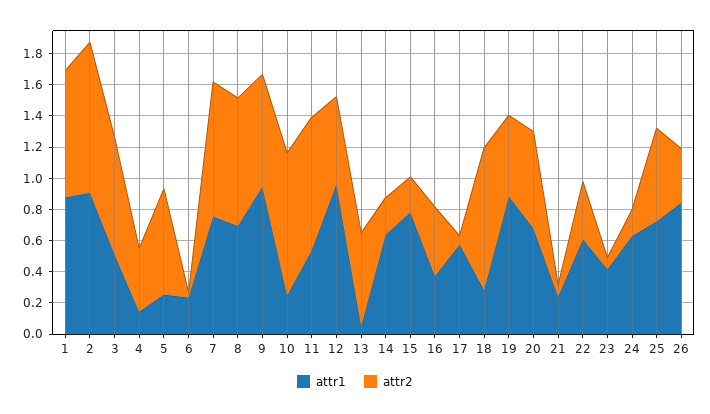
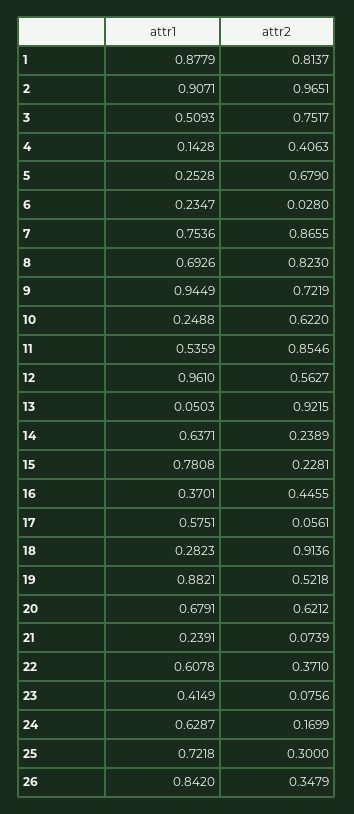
attr2, 10: 0.9 -> 0.622
attr2, 13: 0.6 -> 0.9215
attr2, 25: 0.6 -> 0.3

